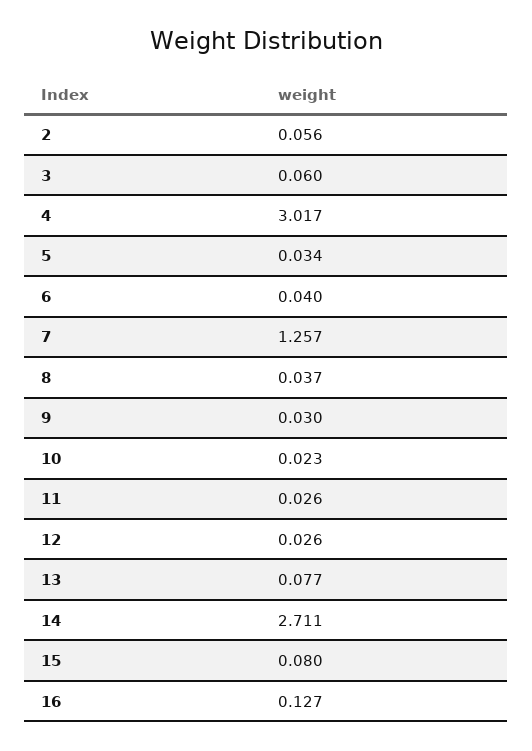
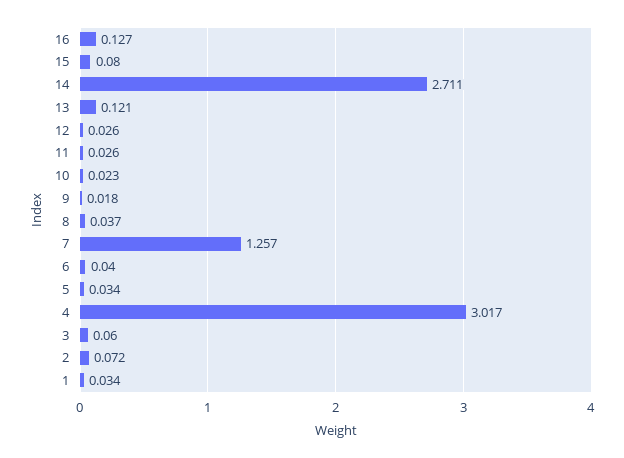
2: 0.056 -> 0.072
9: 0.03 -> 0.018
13: 0.077 -> 0.121
1: none -> 0.034

